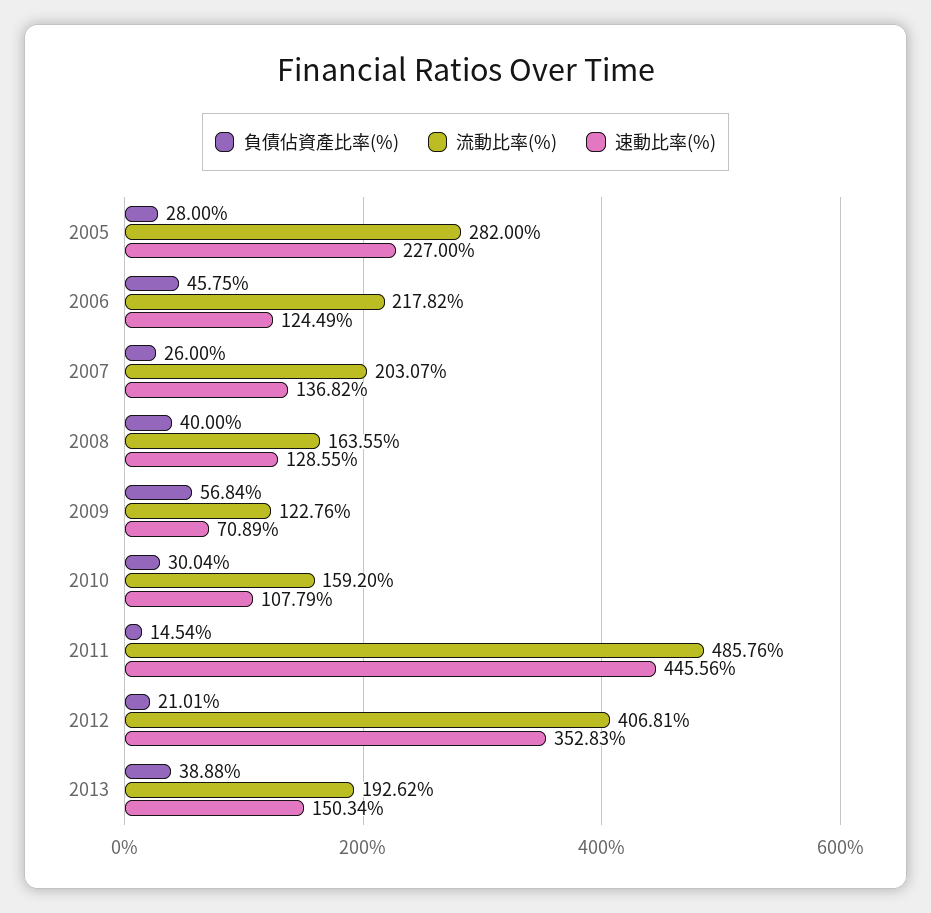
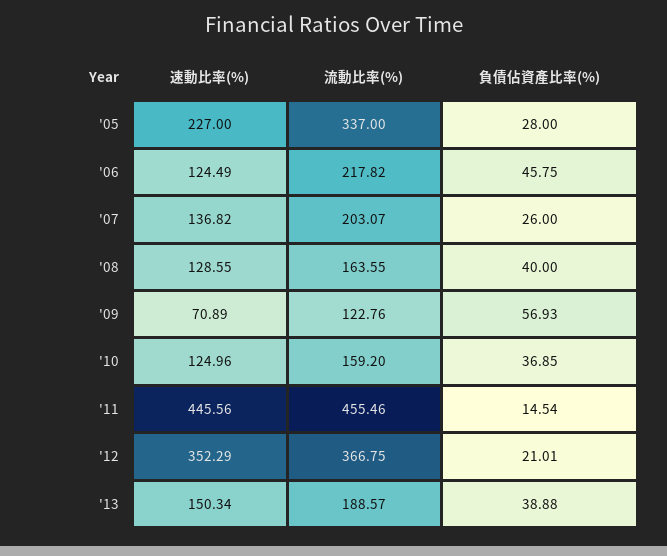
流動比率(%), 2005: 282 -> 337
負債佔資產比率(%), 2009: 56.84 -> 56.93
負債佔資產比率(%), 2010: 30.04 -> 36.85
速動比率(%), 2010: 107.79 -> 124.96
流動比率(%), 2011: 485.76 -> 455.46
流動比率(%), 2012: 406.81 -> 366.75
速動比率(%), 2012: 352.83 -> 352.29
流動比率(%), 2013: 192.62 -> 188.57

